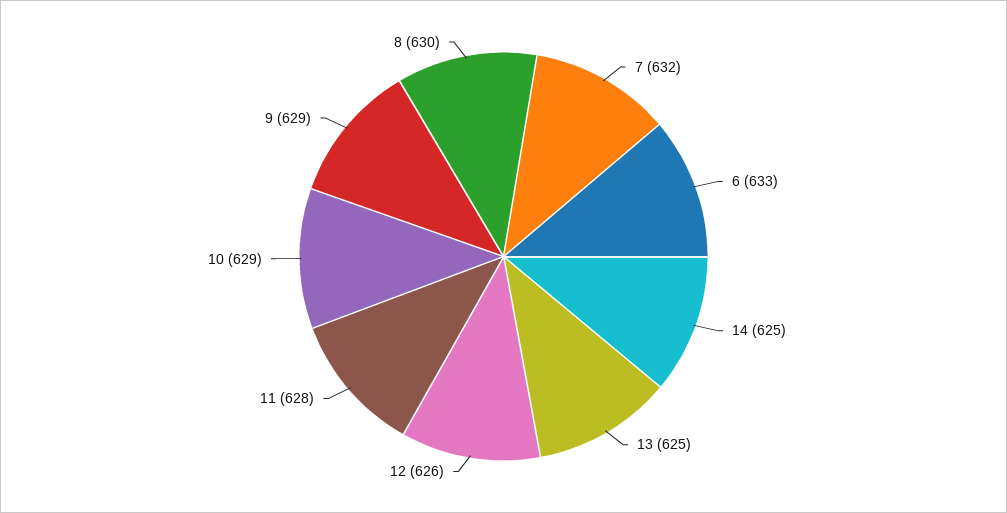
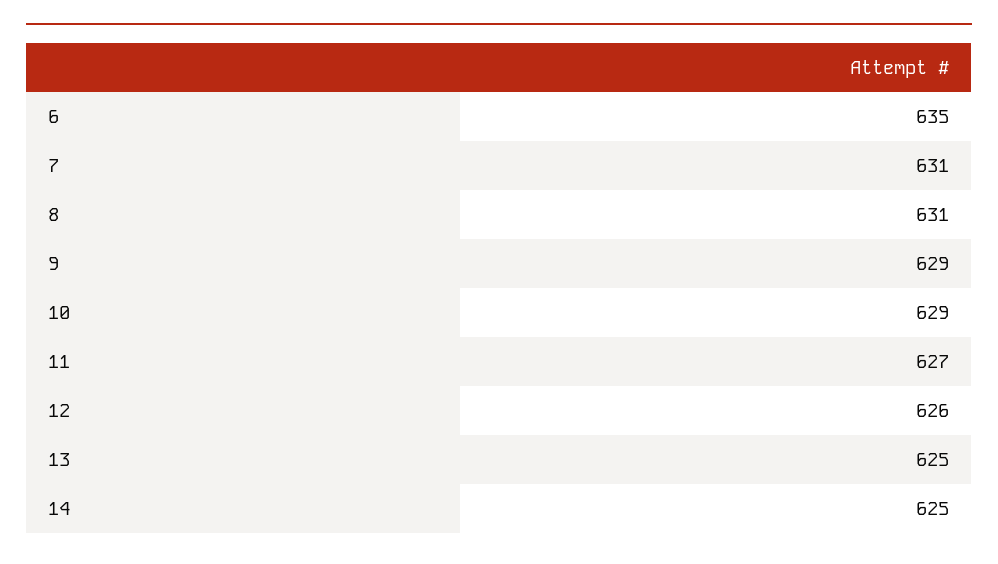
7: 632 -> 631
6: 633 -> 635
11: 628 -> 627
8: 630 -> 631

